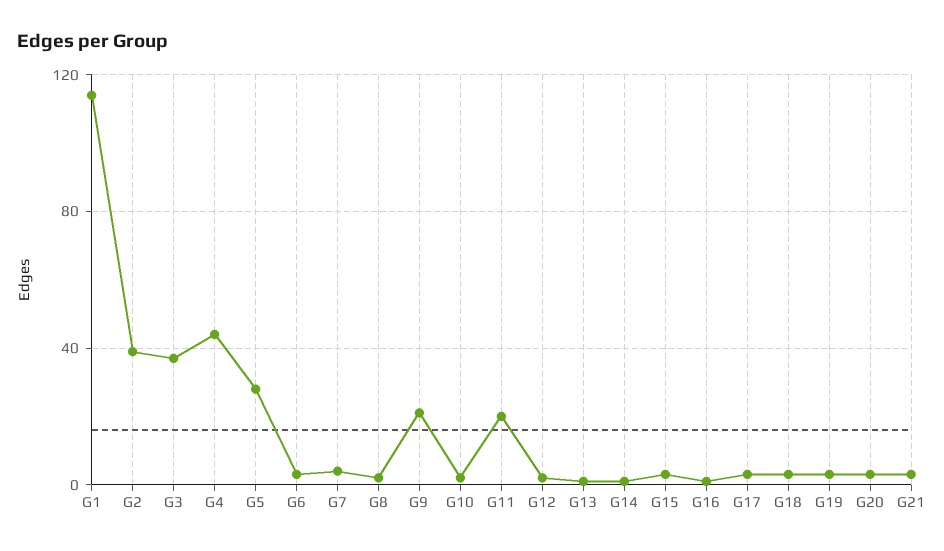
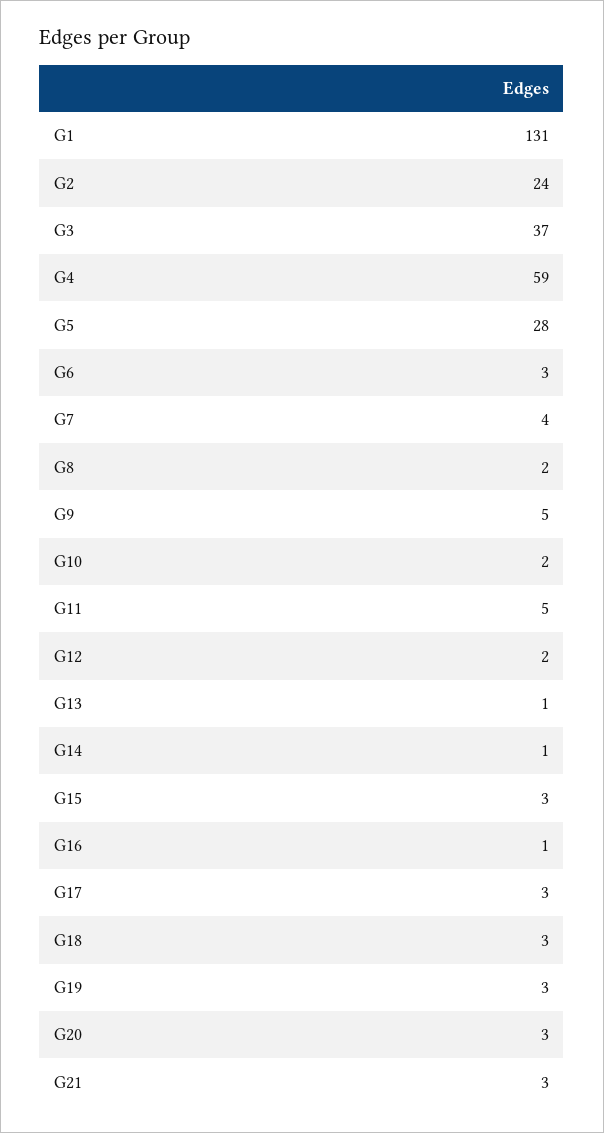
G1: 115 -> 131
G2: 40 -> 24
G4: 45 -> 59
G9: 20 -> 5
G11: 20 -> 5

